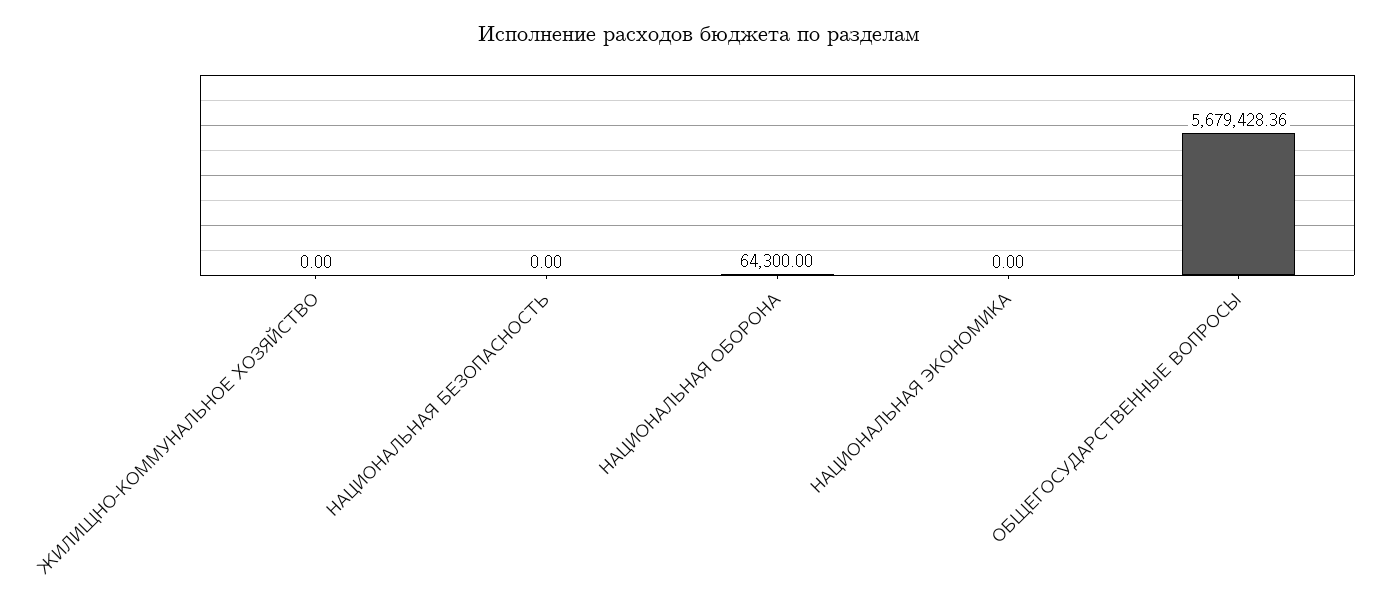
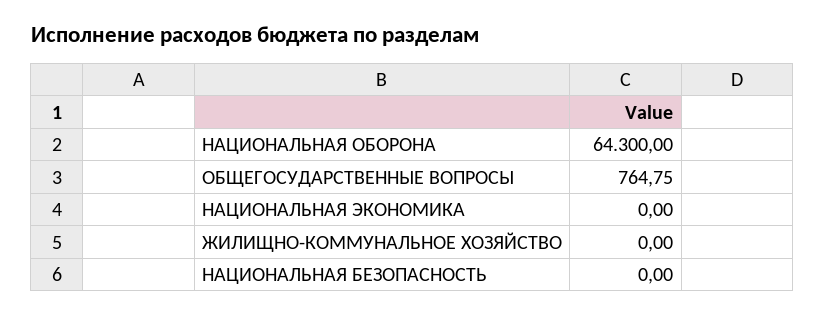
ОБЩЕГОСУДАРСТВЕННЫЕ ВОПРОСЫ: 5679428.36 -> 764.75

